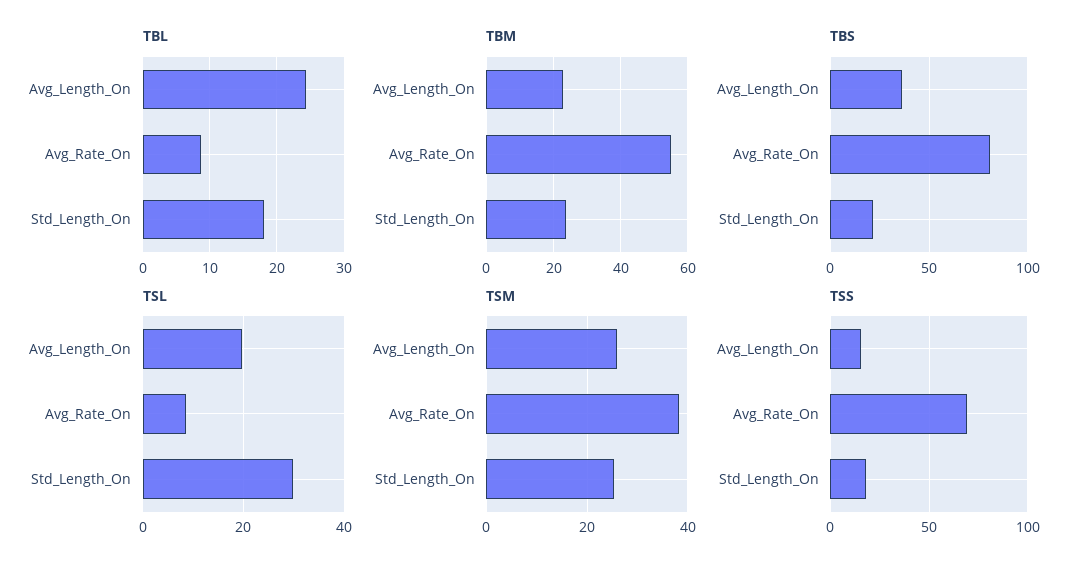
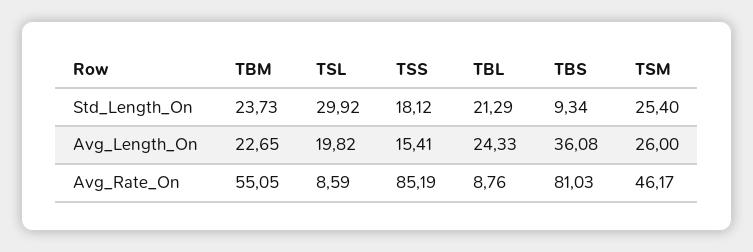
TBL, Std_Length_On: 18 -> 21.29
TBS, Std_Length_On: 20 -> 9.34
TSM, Avg_Rate_On: 38 -> 46.17
TSS, Avg_Rate_On: 70 -> 85.19

